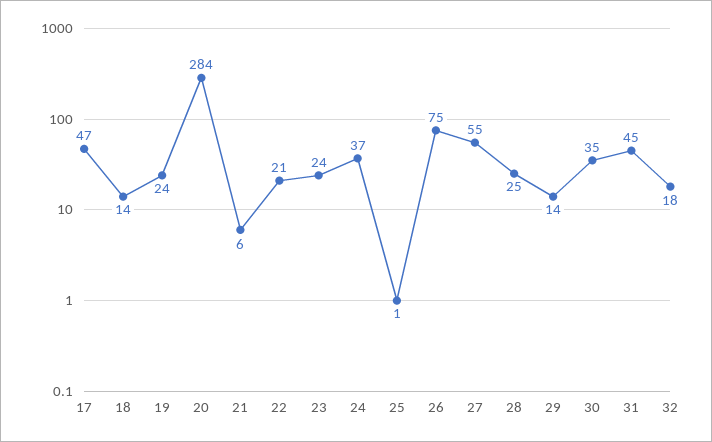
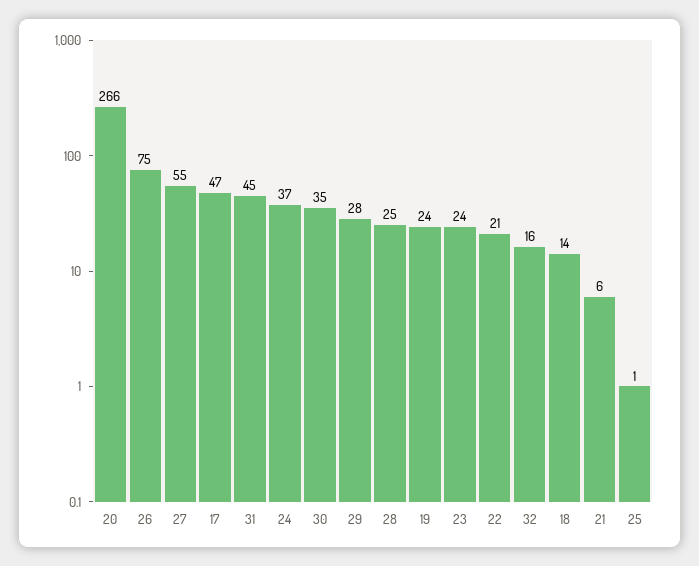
20: 284 -> 266
29: 14 -> 28
32: 18 -> 16

